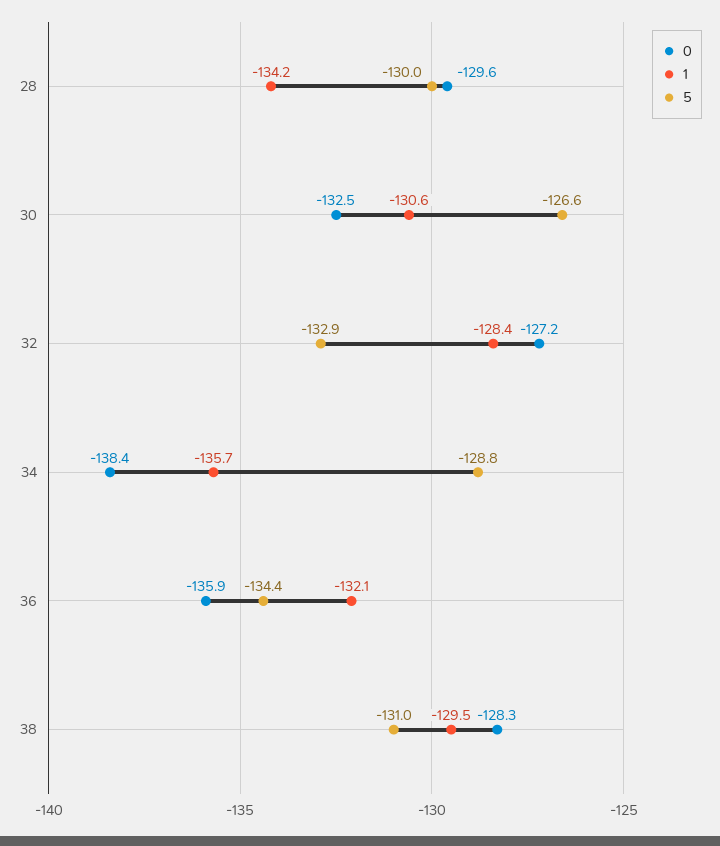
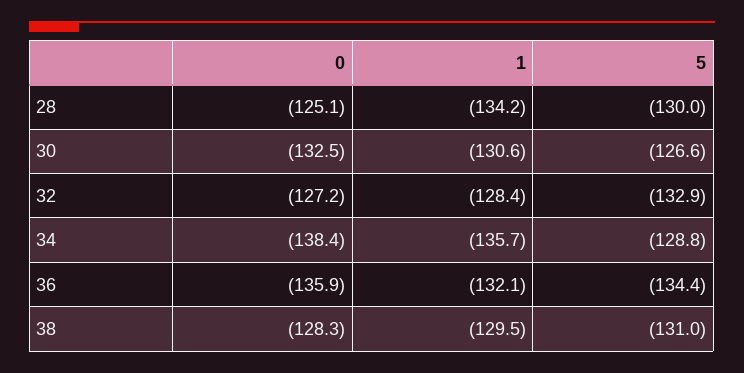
0, 28: -129.6 -> -125.1

